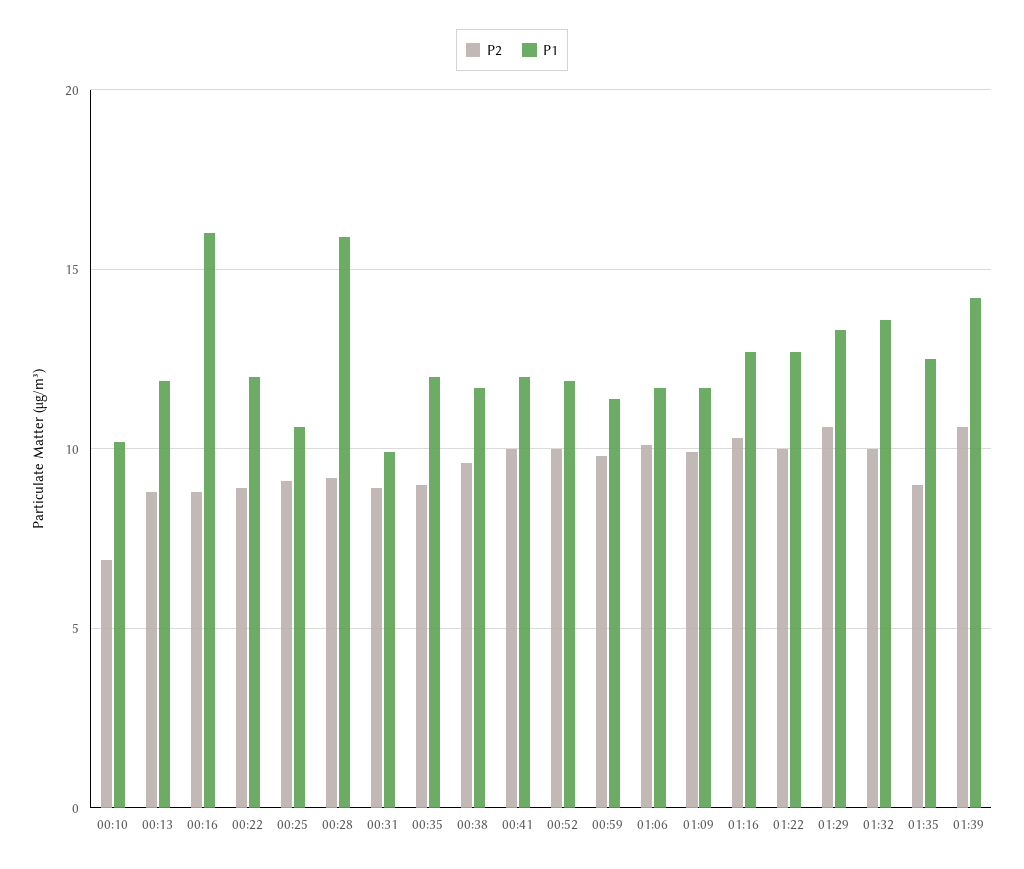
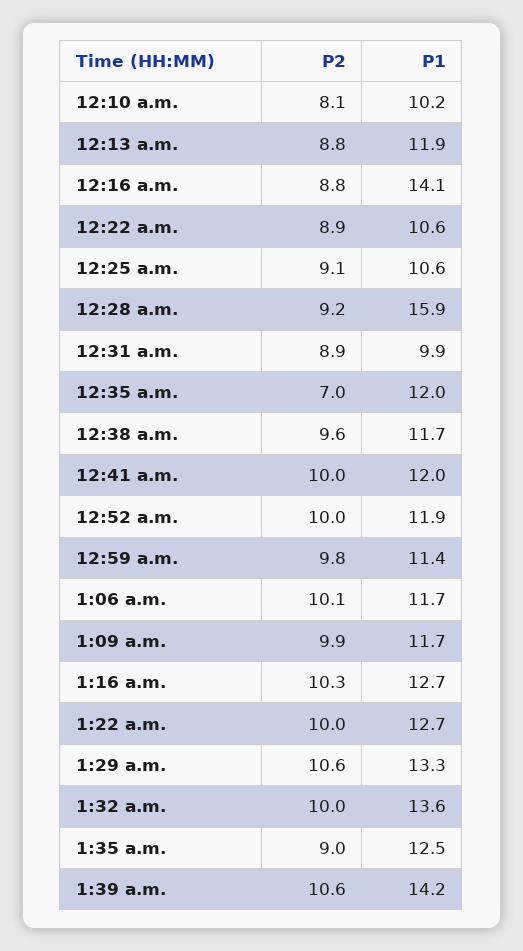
P2, 00:10: 7 -> 8.1
P1, 00:16: 16 -> 14.1
P1, 00:22: 12 -> 10.6
P2, 00:35: 9 -> 7

